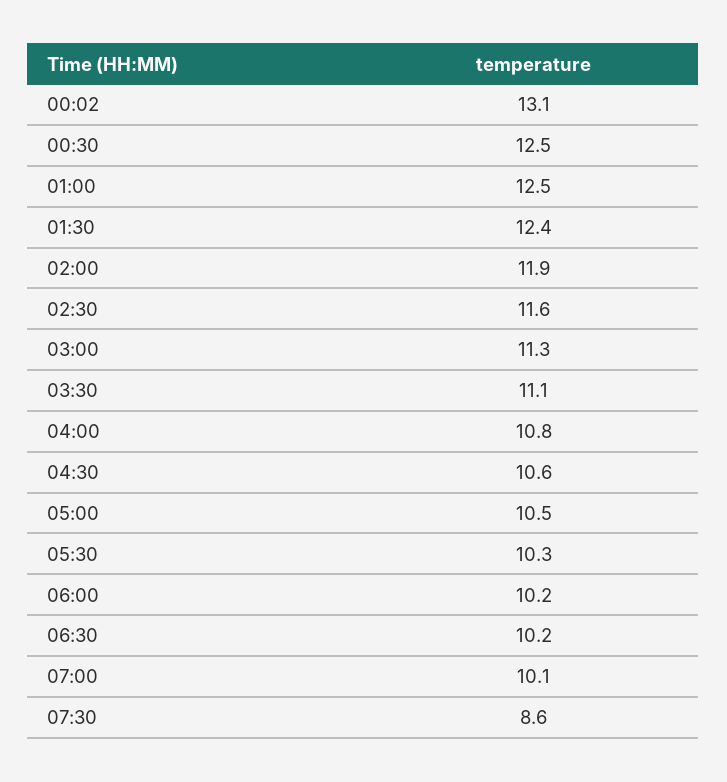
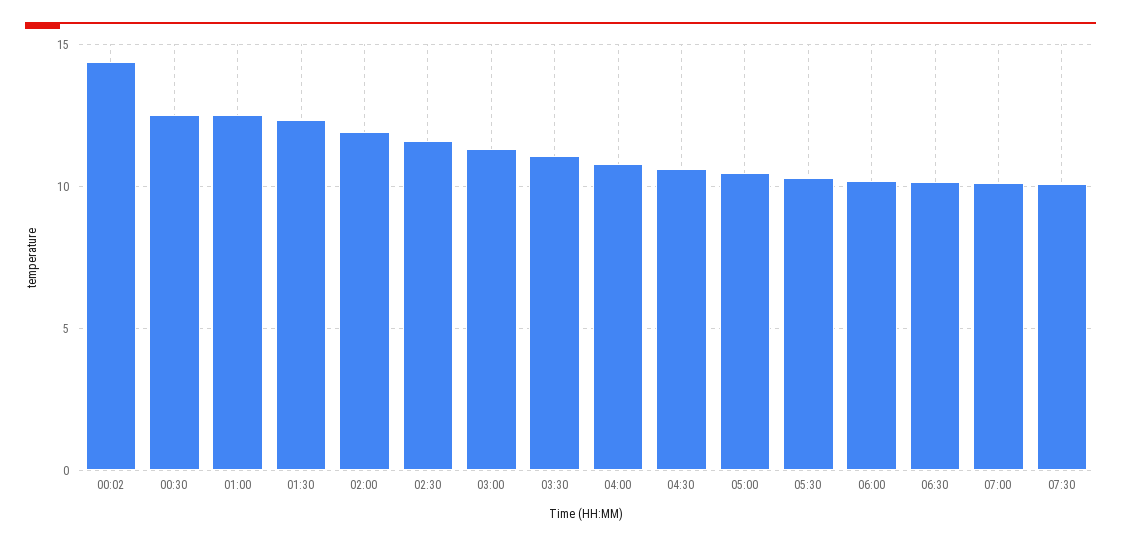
00:02: 13.1 -> 14.5
07:30: 8.6 -> 10

